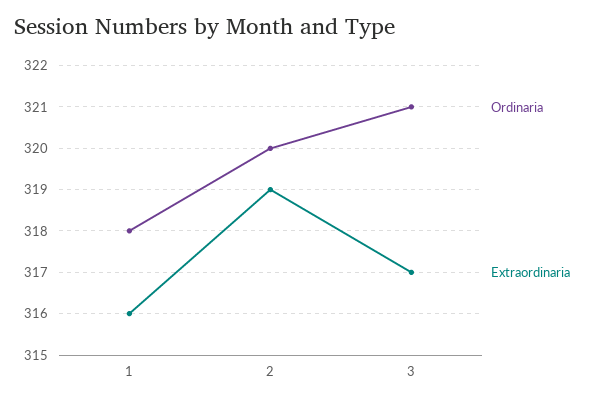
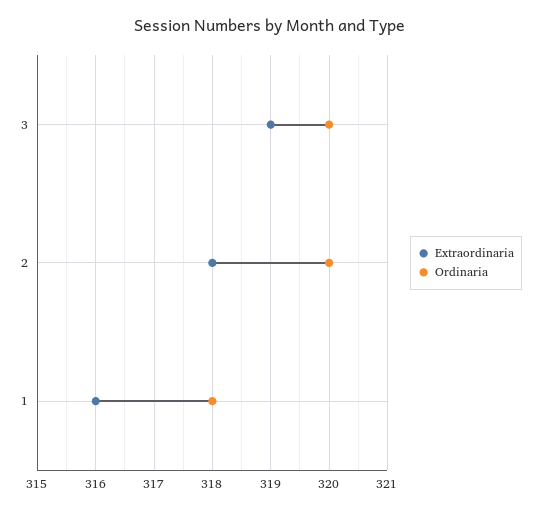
Extraordinaria, 2: 319 -> 318
Ordinaria, 3: 321 -> 320
Extraordinaria, 3: 317 -> 319

